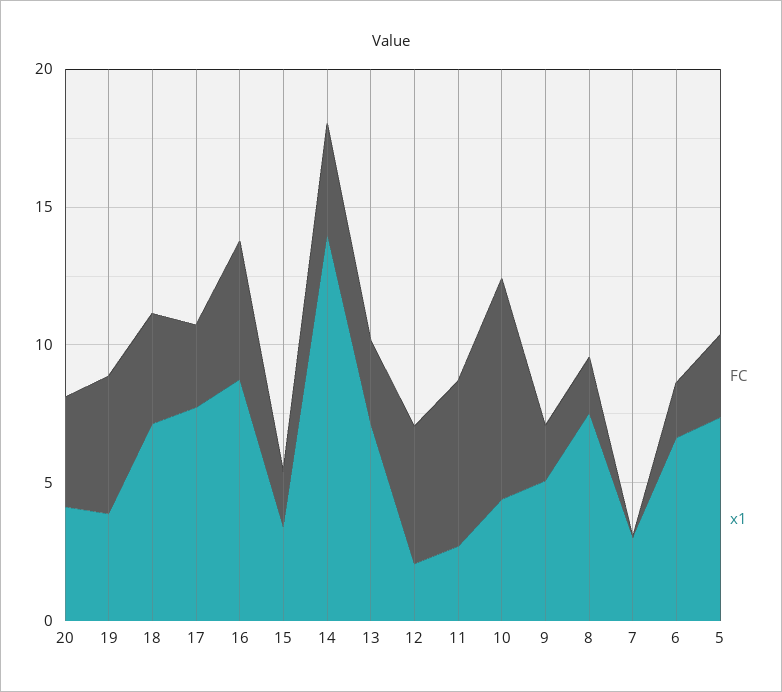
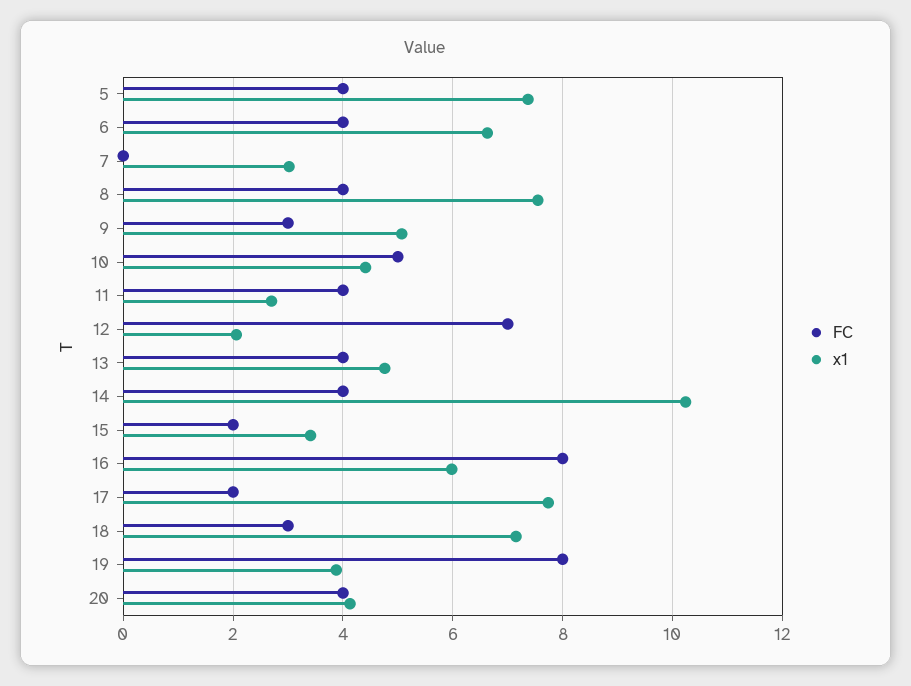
FC, 19: 5 -> 8
FC, 18: 4 -> 3
FC, 17: 3 -> 2
FC, 16: 5 -> 8
x1, 16: 9 -> 6
x1, 14: 14 -> 10.2
FC, 13: 3 -> 4
x1, 13: 7 -> 4.8
FC, 12: 5 -> 7
FC, 11: 6 -> 4
FC, 10: 8 -> 5
FC, 9: 2 -> 3
FC, 8: 2 -> 4
FC, 6: 2 -> 4
FC, 5: 3 -> 4

